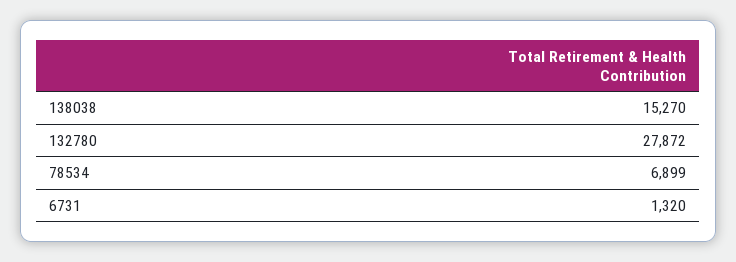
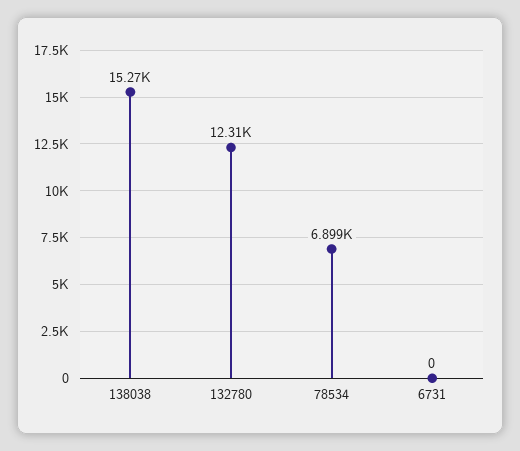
132780: 27872 -> 12310
6731: 1320 -> 0

